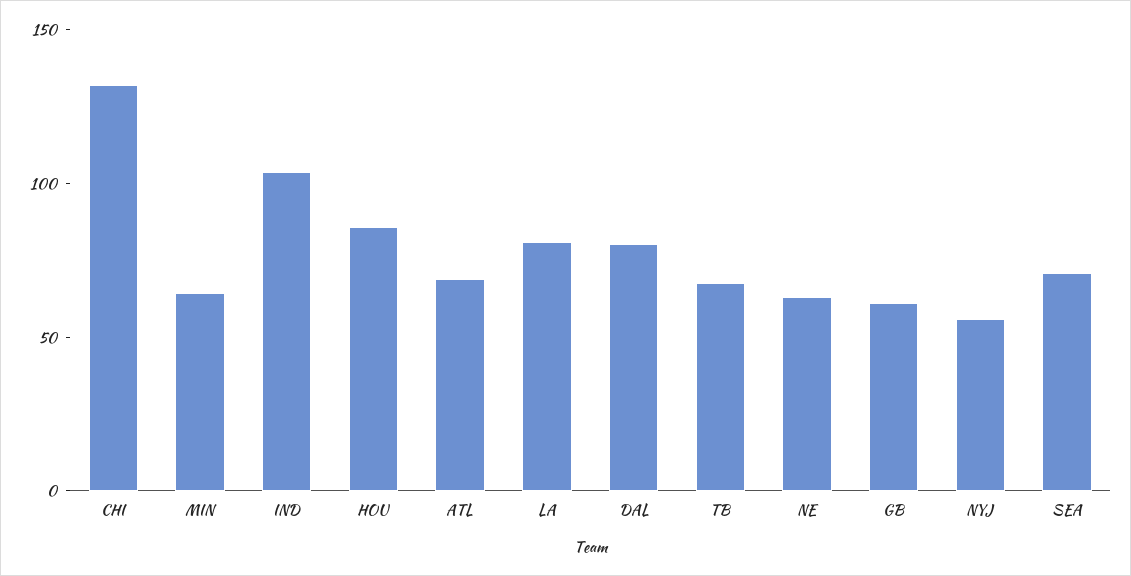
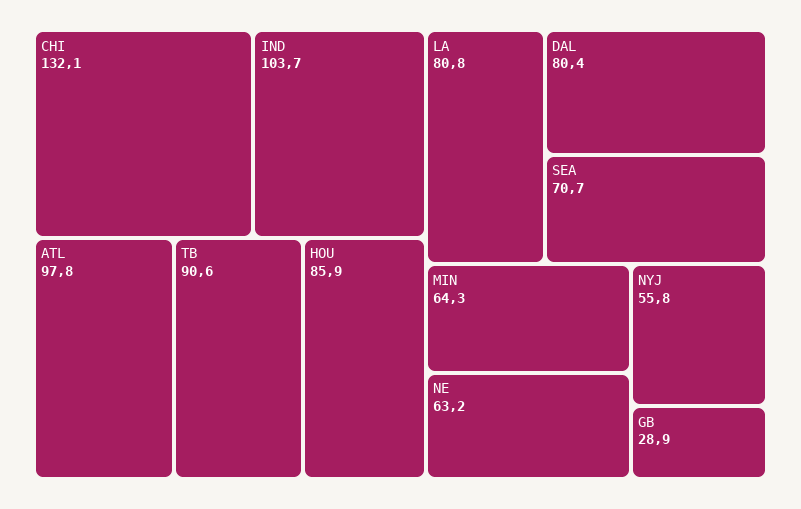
ATL: 70 -> 97.8
TB: 70 -> 90.6
GB: 60 -> 28.9

